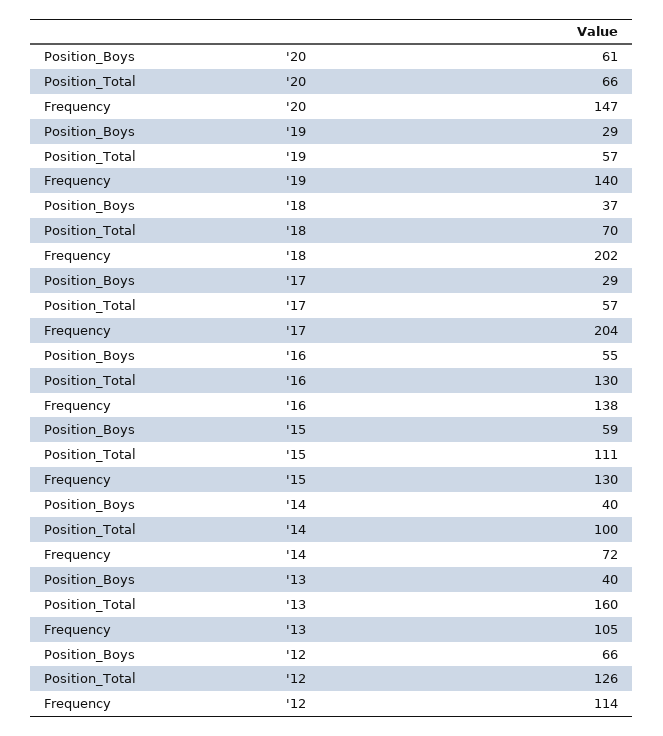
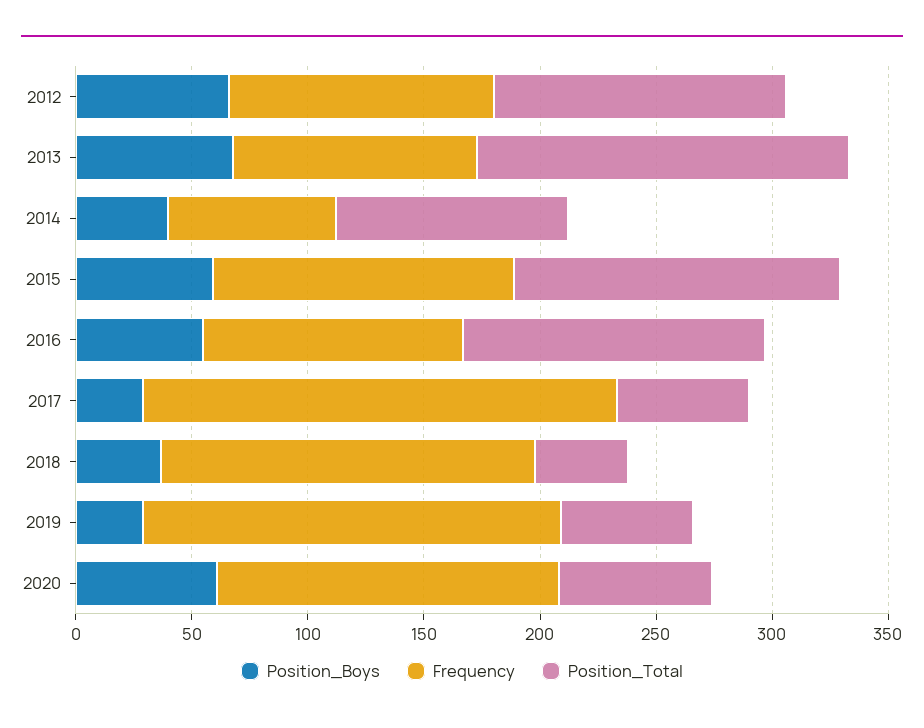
Frequency, '19: 140 -> 180
Position_Total, '18: 70 -> 40
Frequency, '18: 202 -> 160
Frequency, '16: 138 -> 110
Position_Total, '15: 111 -> 140
Position_Boys, '13: 40 -> 70

